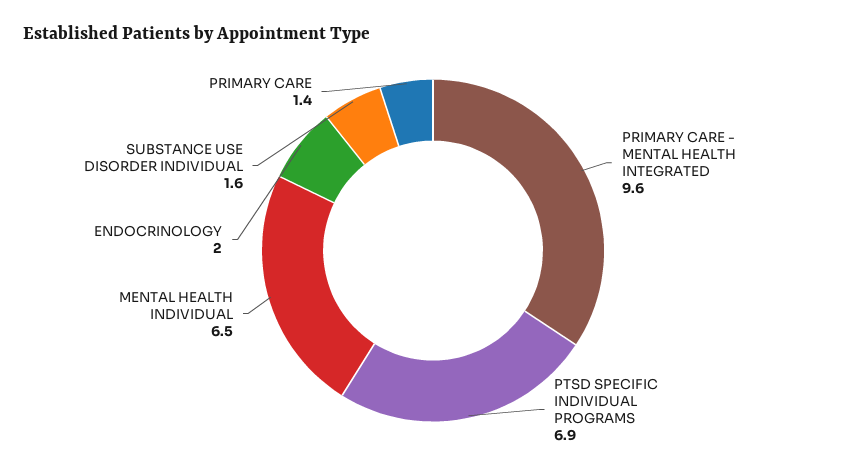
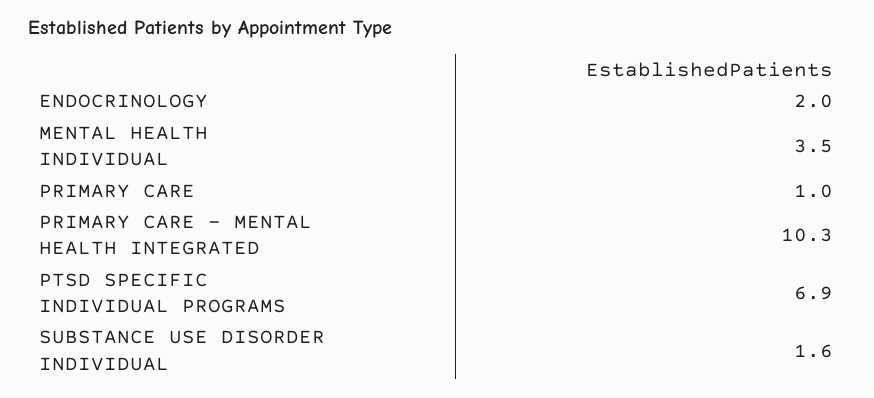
PRIMARY CARE - MENTAL HEALTH INTEGRATED: 9.6 -> 10.3
MENTAL HEALTH INDIVIDUAL: 6.5 -> 3.5
PRIMARY CARE: 1.4 -> 1

